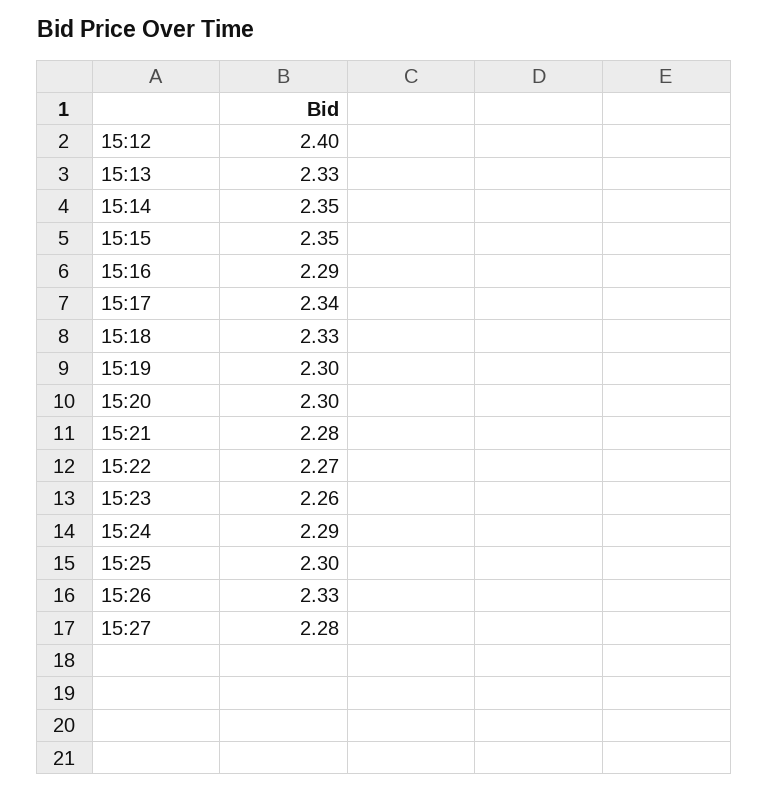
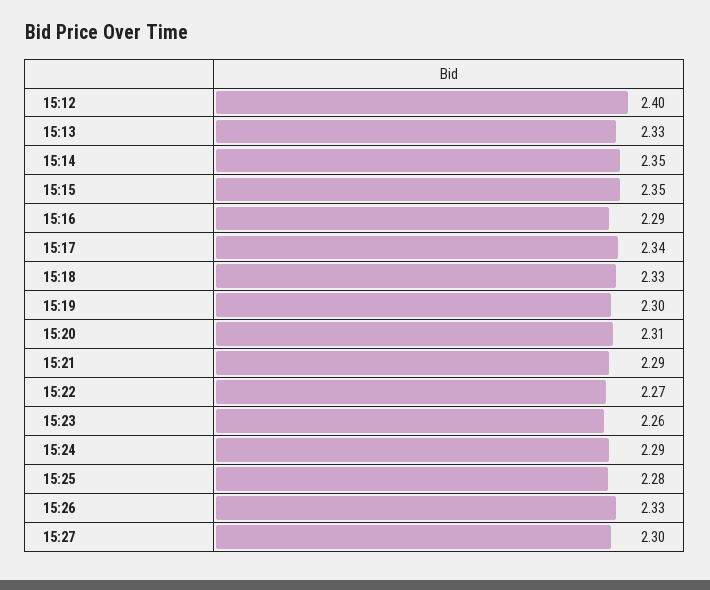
15:20: 2.3 -> 2.31
15:21: 2.28 -> 2.29
15:25: 2.3 -> 2.28
15:27: 2.28 -> 2.3

